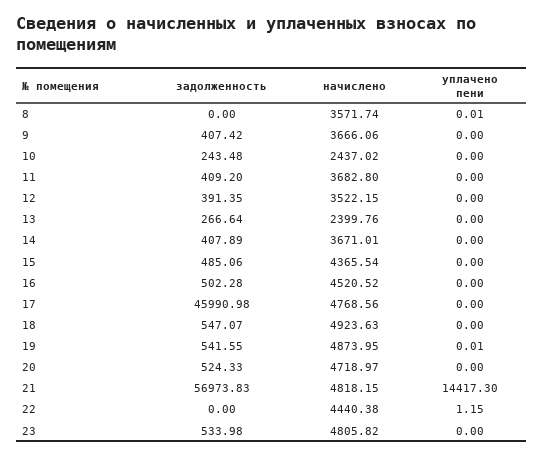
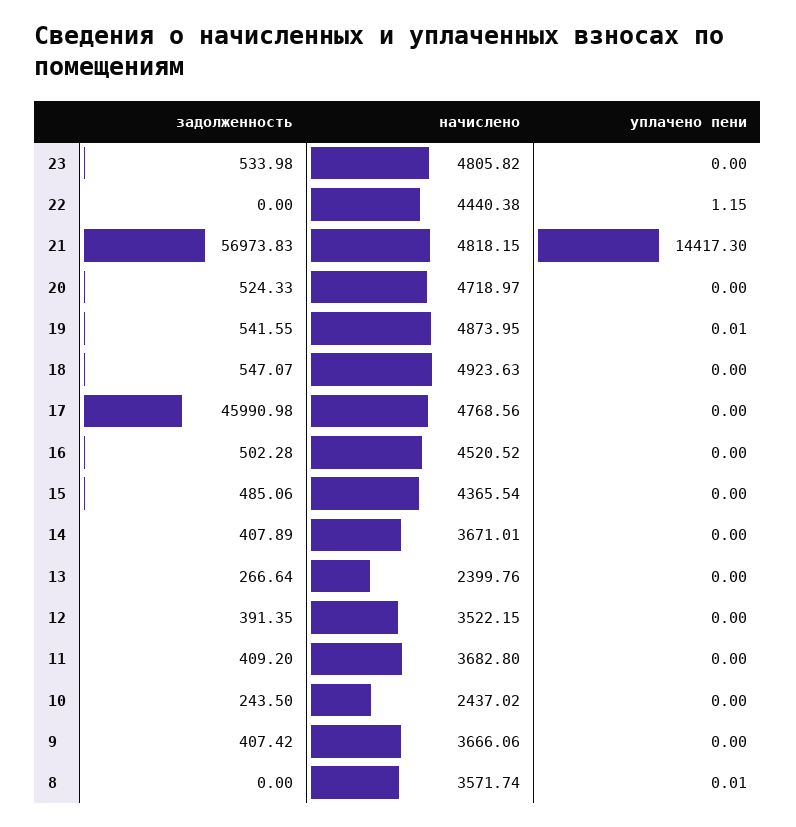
задолженность, 10: 243.48 -> 243.5

